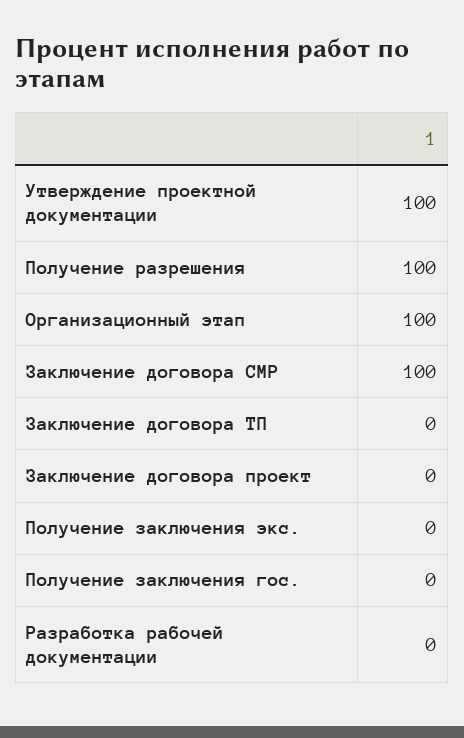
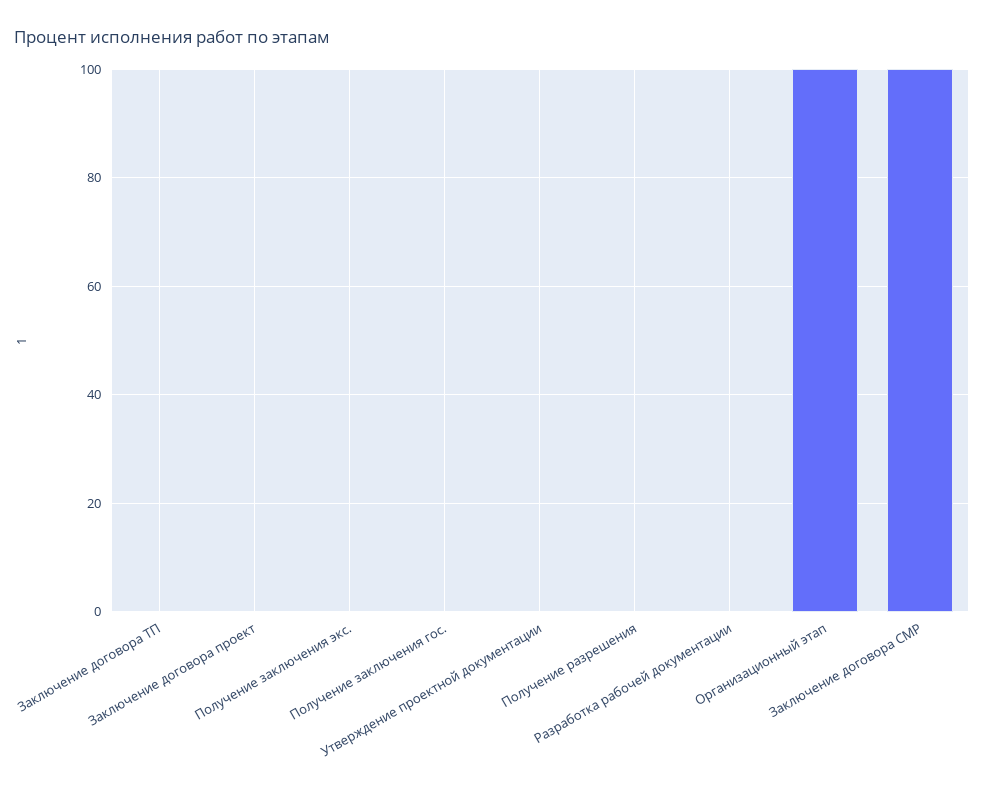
Утверждение проектной документации: 100 -> 0
Получение разрешения: 100 -> 0

